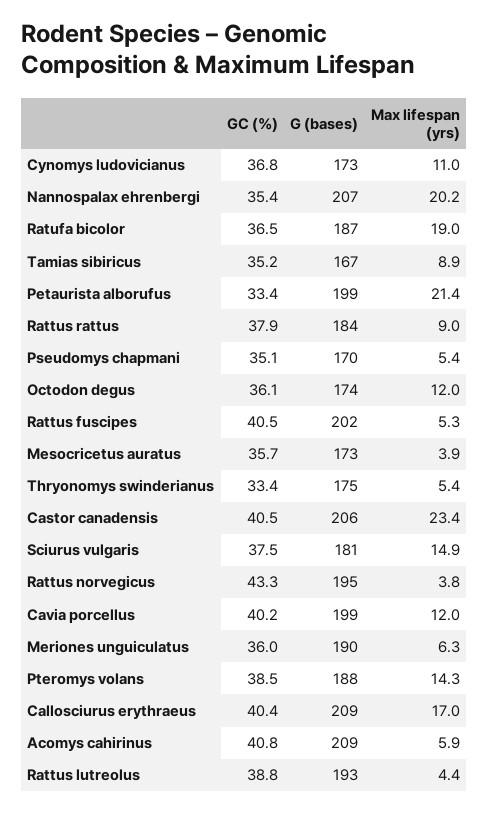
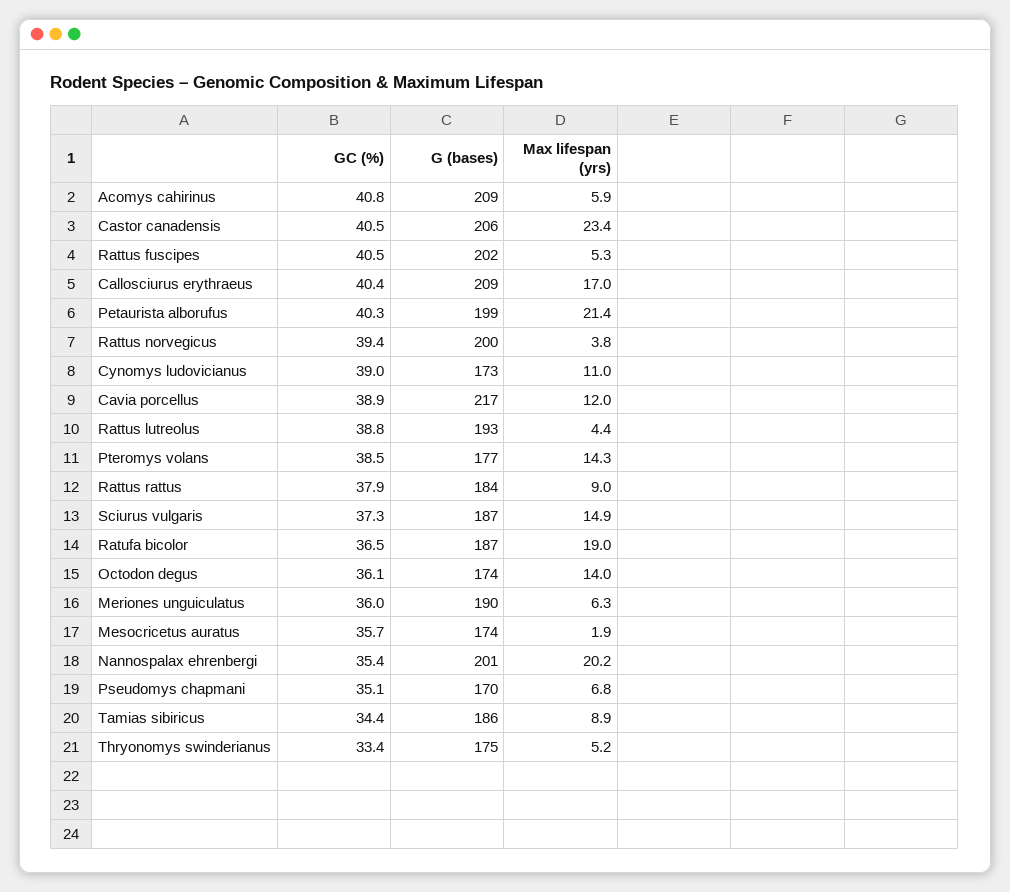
GC (%), Cynomys ludovicianus: 36.8 -> 39
G (bases), Nannospalax ehrenbergi: 207 -> 201
GC (%), Tamias sibiricus: 35.2 -> 34.4
G (bases), Tamias sibiricus: 167 -> 186
GC (%), Petaurista alborufus: 33.4 -> 40.3
Max lifespan (yrs), Pseudomys chapmani: 5.4 -> 6.8
Max lifespan (yrs), Octodon degus: 12 -> 14
G (bases), Mesocricetus auratus: 173 -> 174
Max lifespan (yrs), Mesocricetus auratus: 3.9 -> 1.9
Max lifespan (yrs), Thryonomys swinderianus: 5.4 -> 5.2
GC (%), Sciurus vulgaris: 37.5 -> 37.3
G (bases), Sciurus vulgaris: 181 -> 187
GC (%), Rattus norvegicus: 43.3 -> 39.4
G (bases), Rattus norvegicus: 195 -> 200
GC (%), Cavia porcellus: 40.2 -> 38.9
G (bases), Cavia porcellus: 199 -> 217
G (bases), Pteromys volans: 188 -> 177

